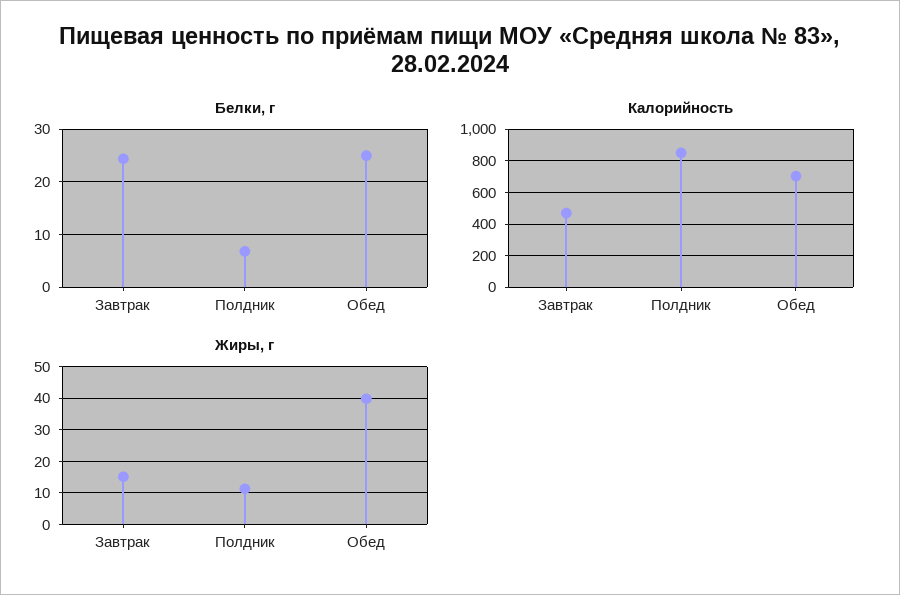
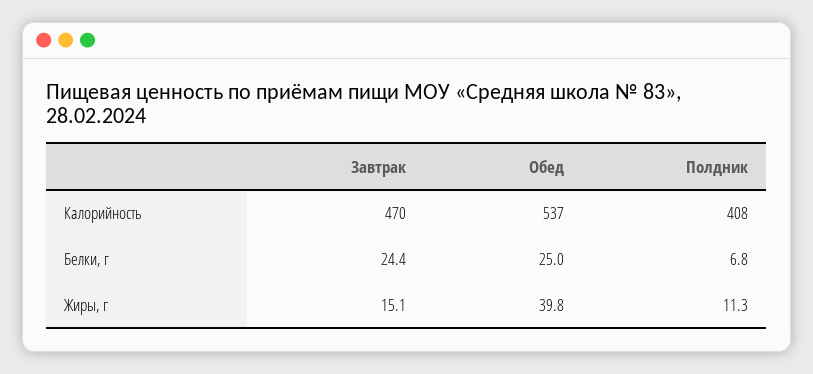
Калорийность, Полдник: 850 -> 408
Калорийность, Обед: 700 -> 537

